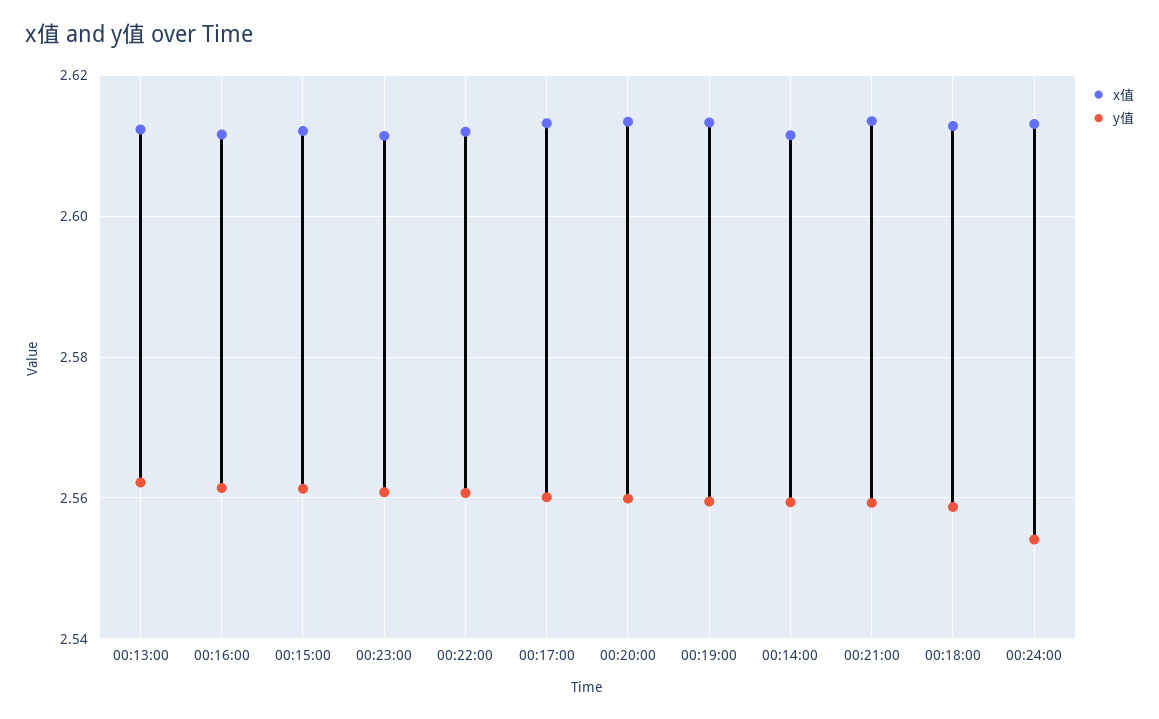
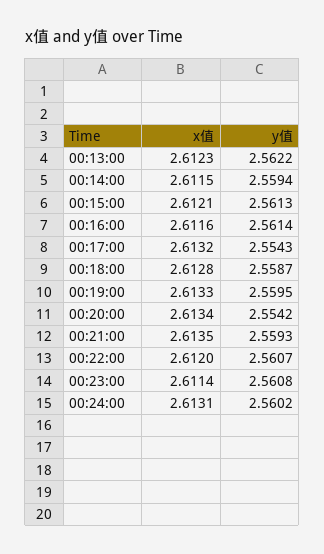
y值, 00:17:00: 2.56 -> 2.5543
y值, 00:20:00: 2.56 -> 2.5542
y值, 00:24:00: 2.554 -> 2.5602

